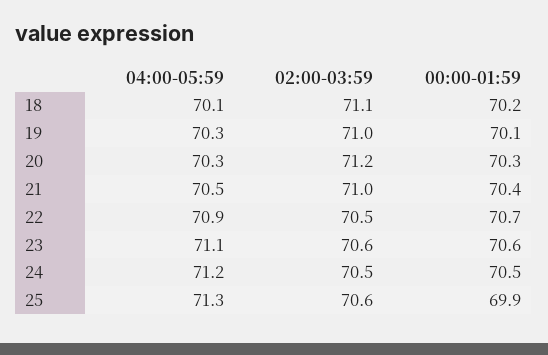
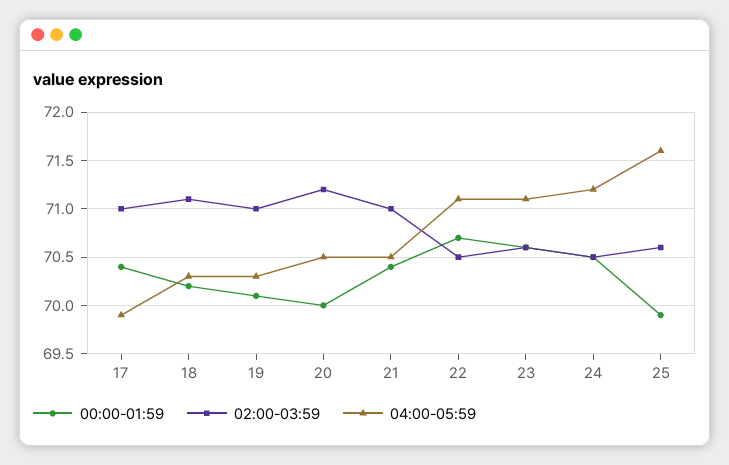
04:00-05:59, 18: 70.1 -> 70.3
04:00-05:59, 20: 70.3 -> 70.5
00:00-01:59, 20: 70.3 -> 70
04:00-05:59, 22: 70.9 -> 71.1
04:00-05:59, 25: 71.3 -> 71.6
00:00-01:59, 17: none -> 70.4
02:00-03:59, 17: none -> 71
04:00-05:59, 17: none -> 69.9

